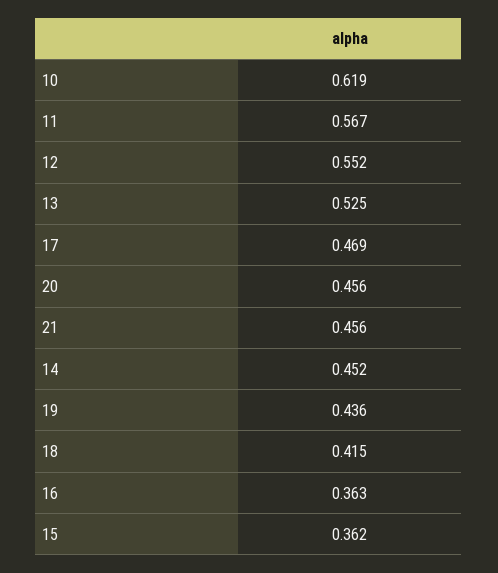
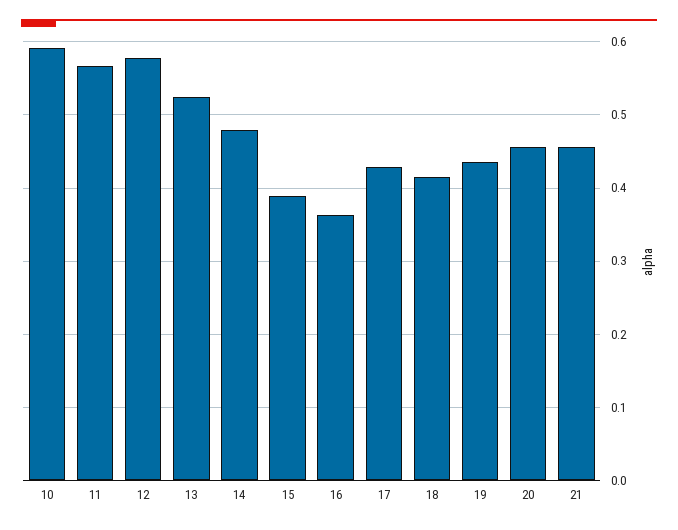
10: 0.619 -> 0.59
12: 0.552 -> 0.58
17: 0.469 -> 0.43
14: 0.452 -> 0.48
15: 0.362 -> 0.39

